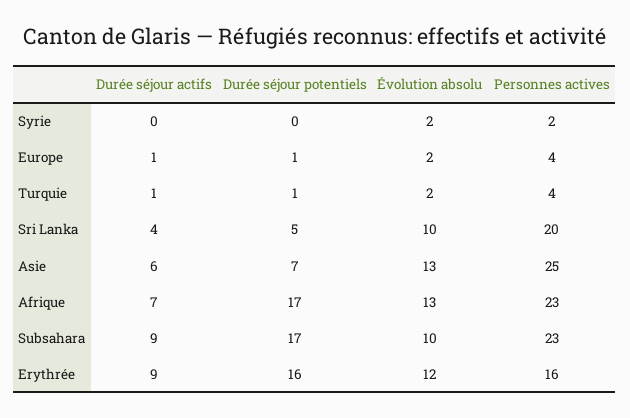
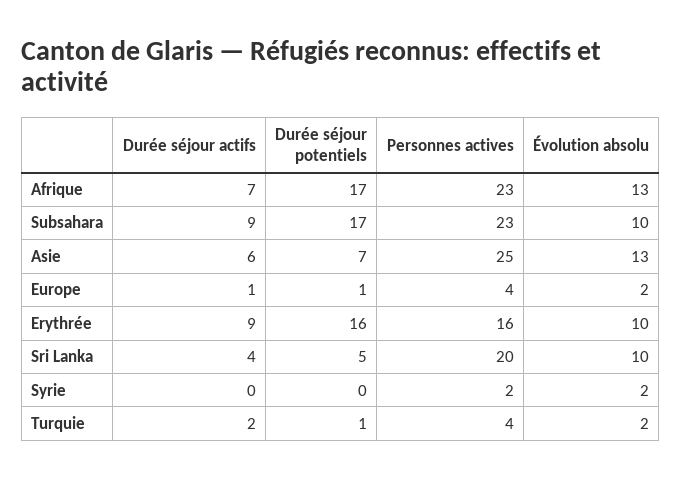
Durée séjour actifs, Turquie: 1 -> 2
Évolution absolu, Erythrée: 12 -> 10

